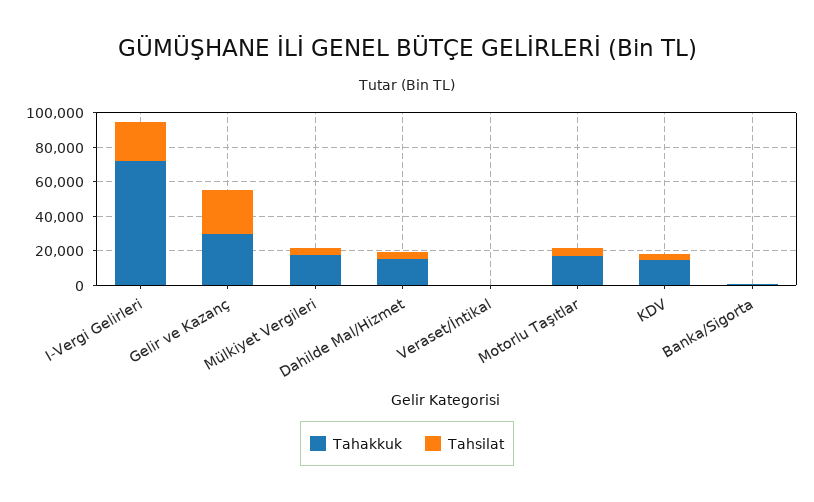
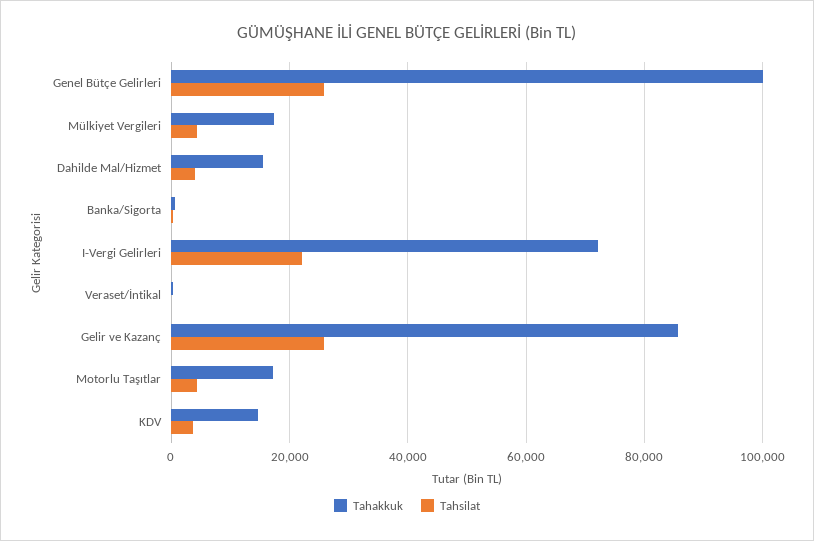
Tahakkuk, Gelir ve Kazanç: 30000 -> 86000
Tahakkuk, Genel Bütçe Gelirleri: none -> 100000
Tahsilat, Genel Bütçe Gelirleri: none -> 26000

